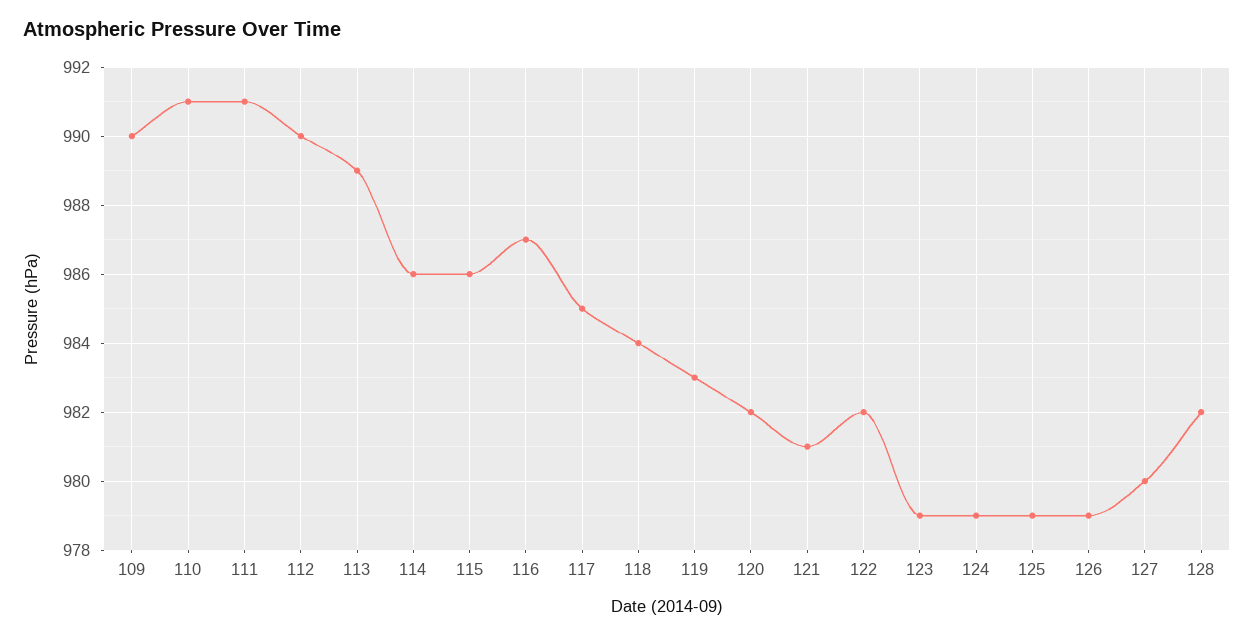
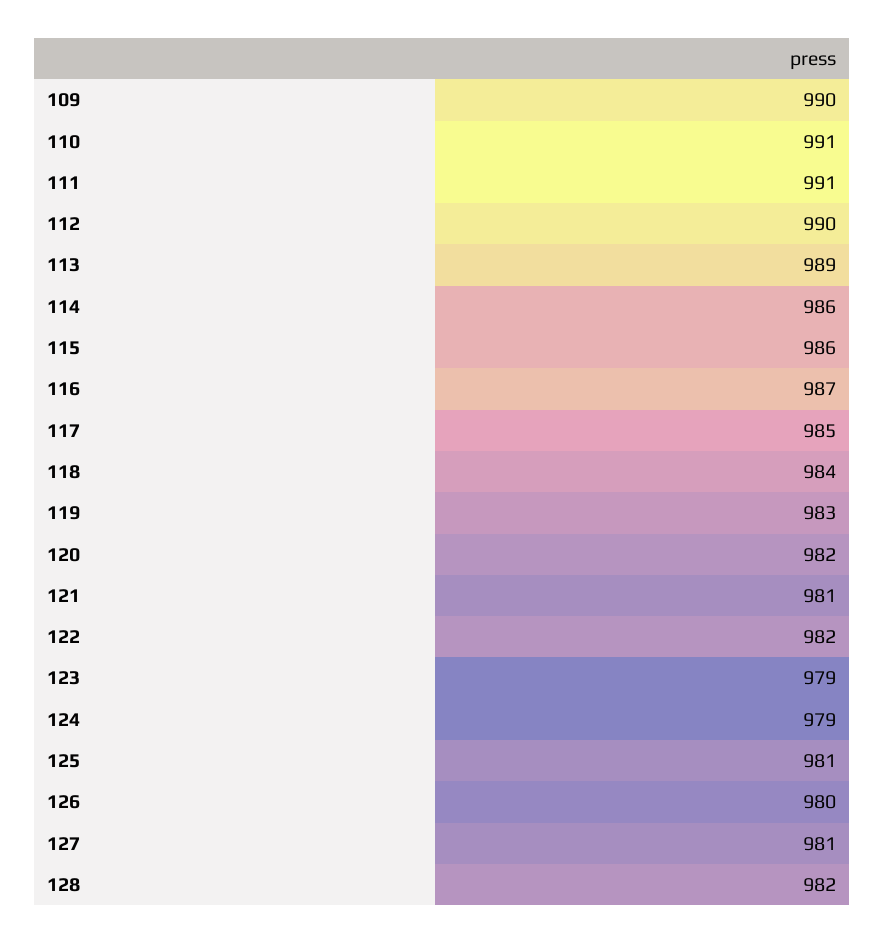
125: 979 -> 981
126: 979 -> 980
127: 980 -> 981

